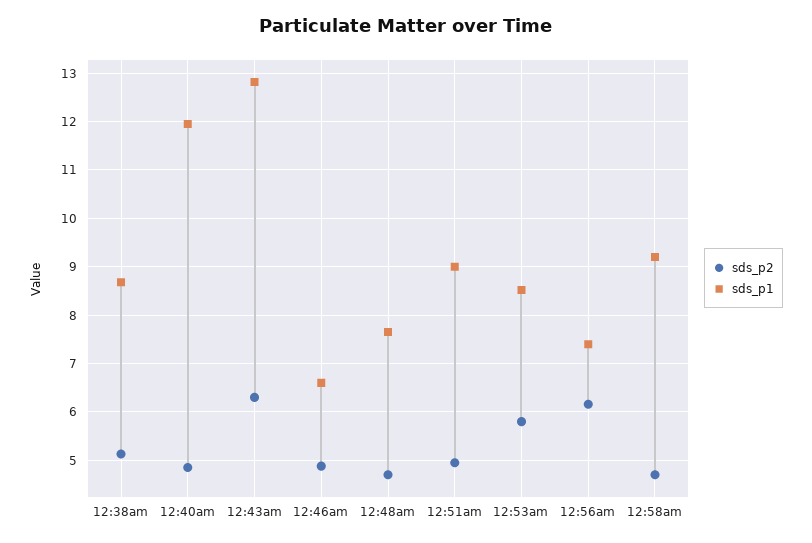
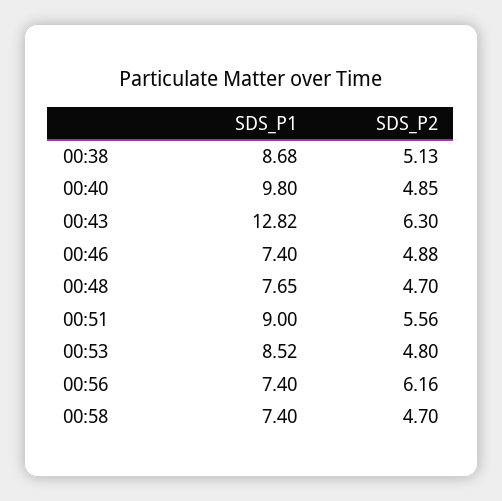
sds_p1, 12:40am: 12 -> 9.8
sds_p1, 12:46am: 6.6 -> 7.4
sds_p2, 12:51am: 5 -> 5.56
sds_p2, 12:53am: 5.8 -> 4.8
sds_p1, 12:58am: 9.2 -> 7.4

